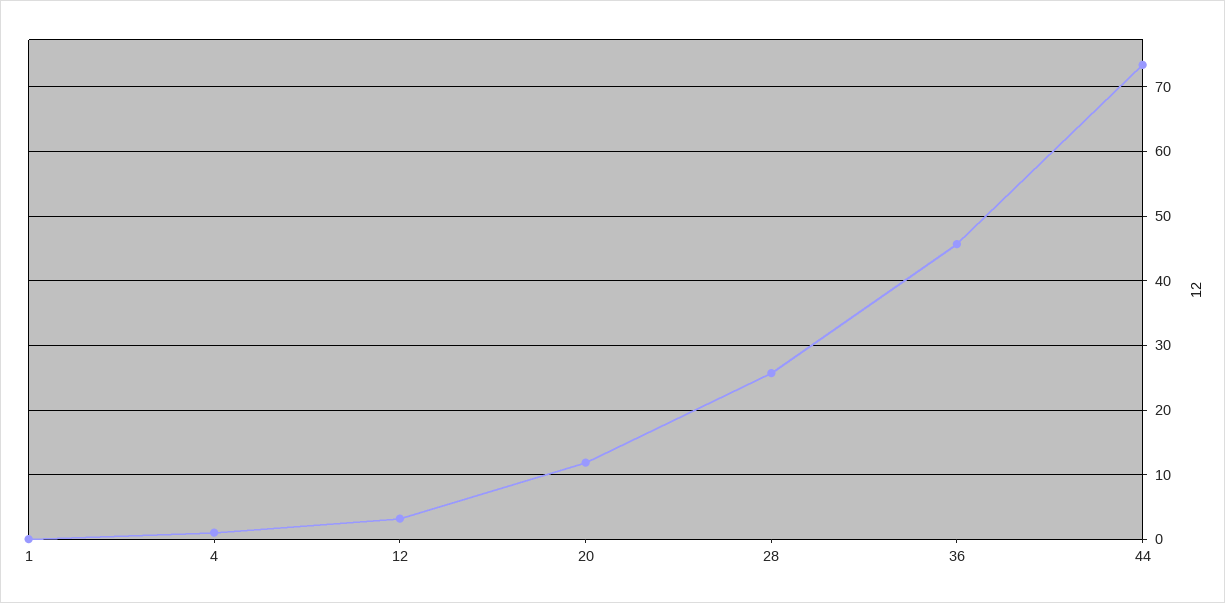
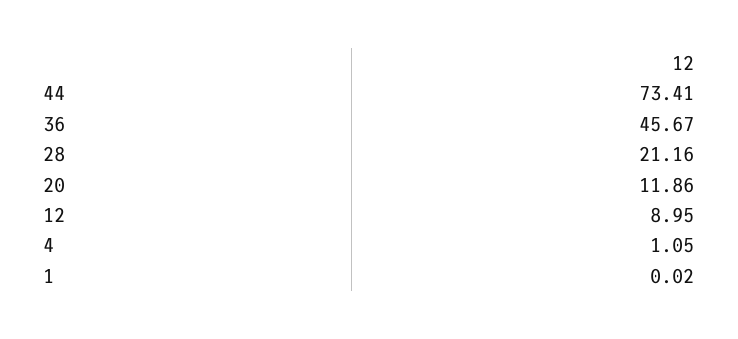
12: 3 -> 8.95
28: 26 -> 21.16

